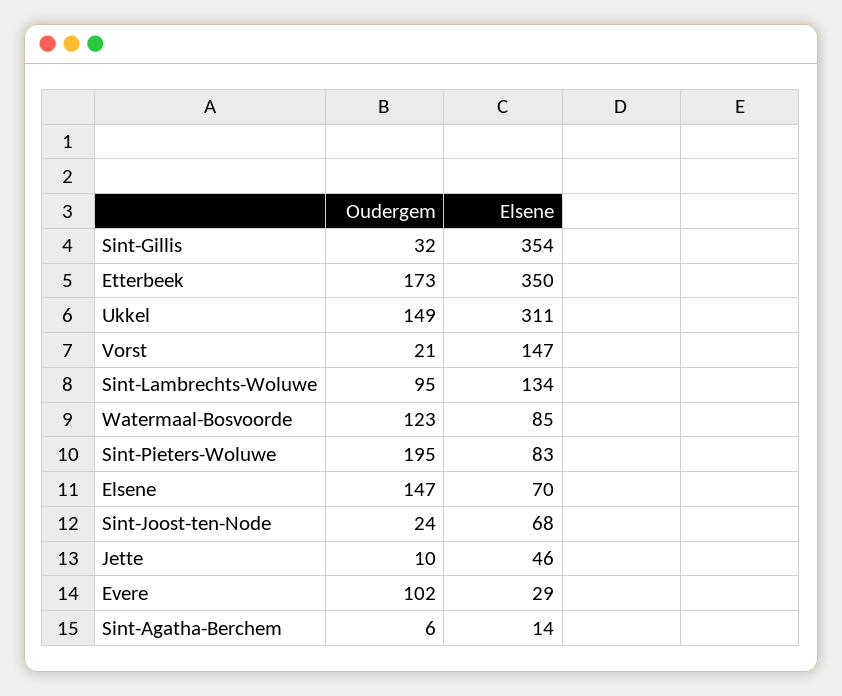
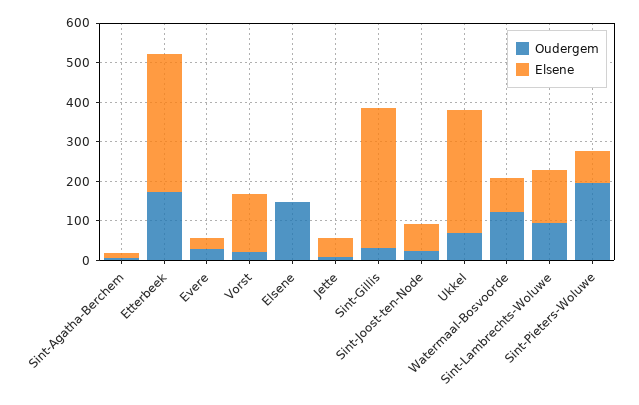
Oudergem, Ukkel: 149 -> 75
Elsene, Elsene: 70 -> 0
Oudergem, Evere: 102 -> 25

